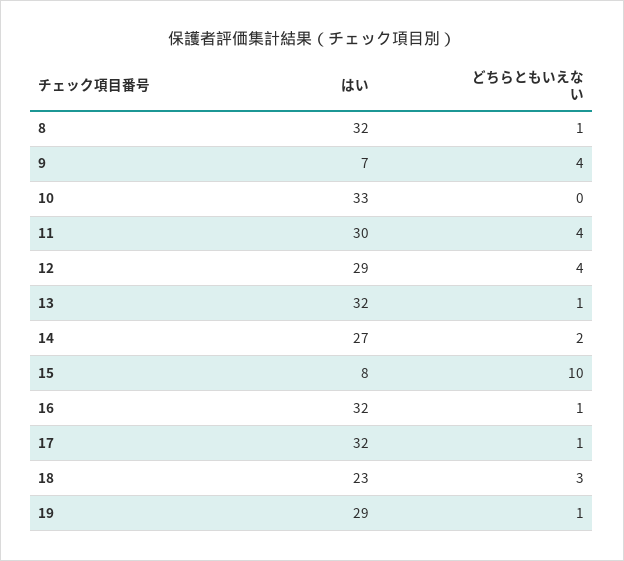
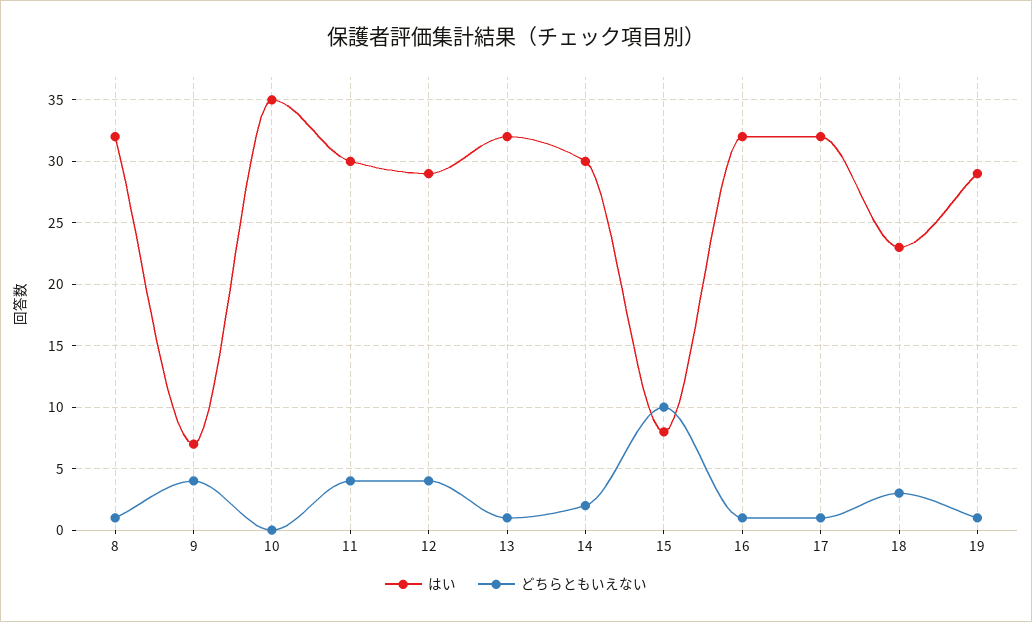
はい, 10: 33 -> 35
はい, 14: 27 -> 30

